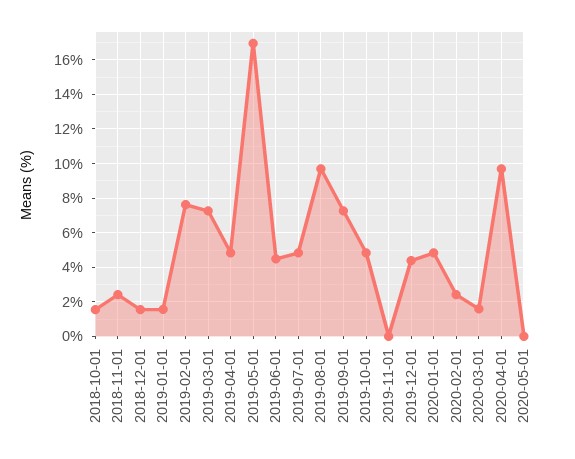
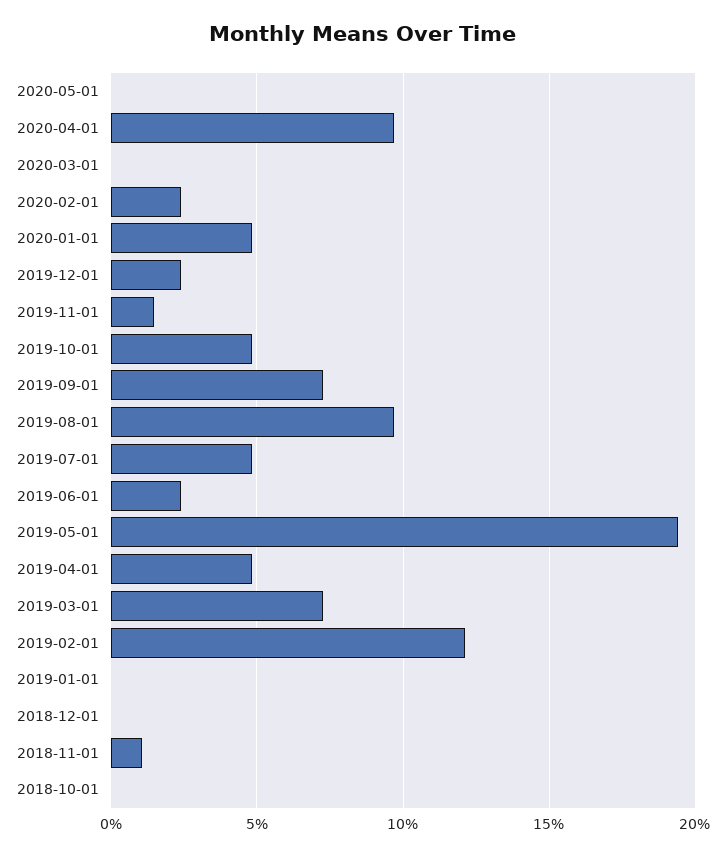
2018-10-01: 1.5 -> 0
2018-11-01: 2.5 -> 1
2018-12-01: 1.5 -> 0
2019-01-01: 1.5 -> 0
2019-02-01: 7.5 -> 12
2019-05-01: 17 -> 19.5
2019-06-01: 4.5 -> 2.5
2019-11-01: 0 -> 1.5
2019-12-01: 4.5 -> 2.5
2020-03-01: 1.5 -> 0

